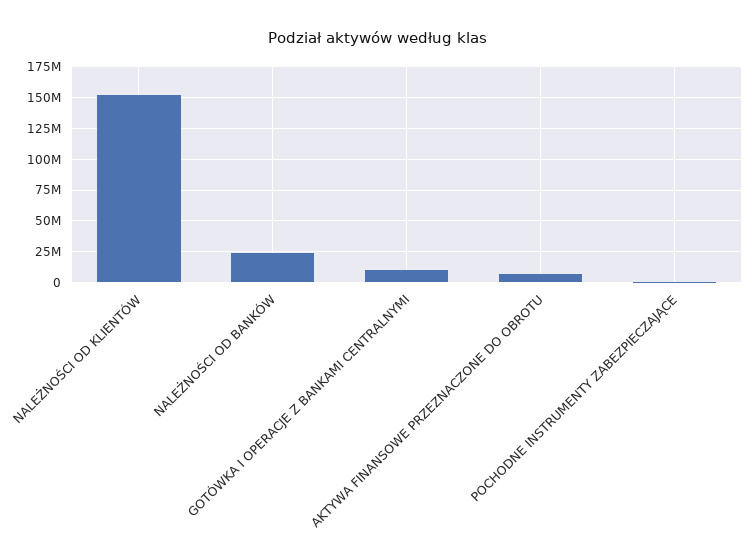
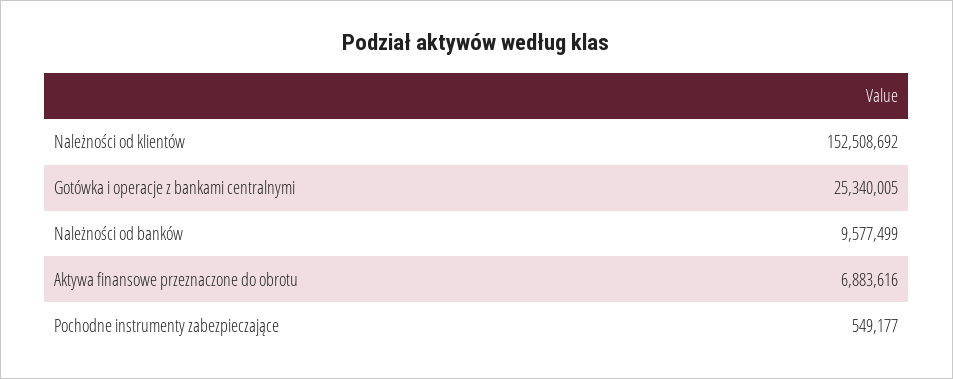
NALEŻNOŚCI OD BANKÓW: 25000000 -> 9577499
GOTÓWKA I OPERACJE Z BANKAMI CENTRALNYMI: 10000000 -> 25340005

